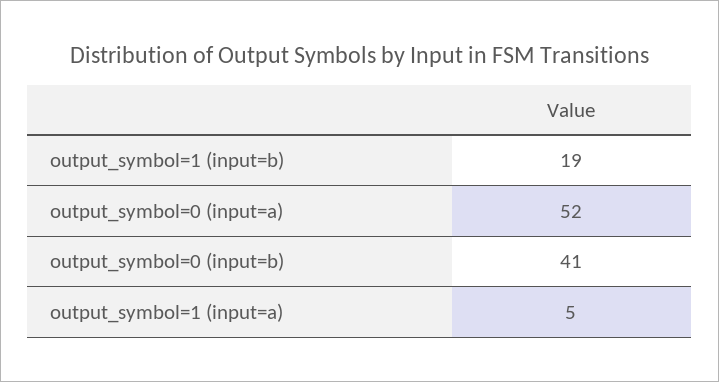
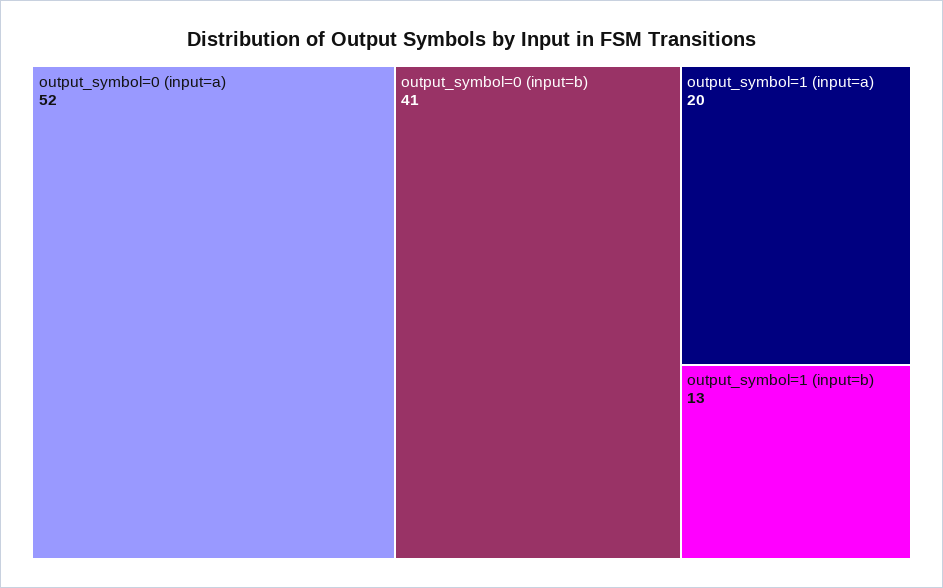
output_symbol=1 (input=b): 19 -> 13
output_symbol=1 (input=a): 5 -> 20

